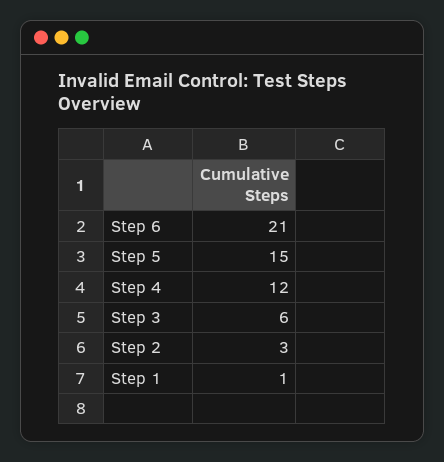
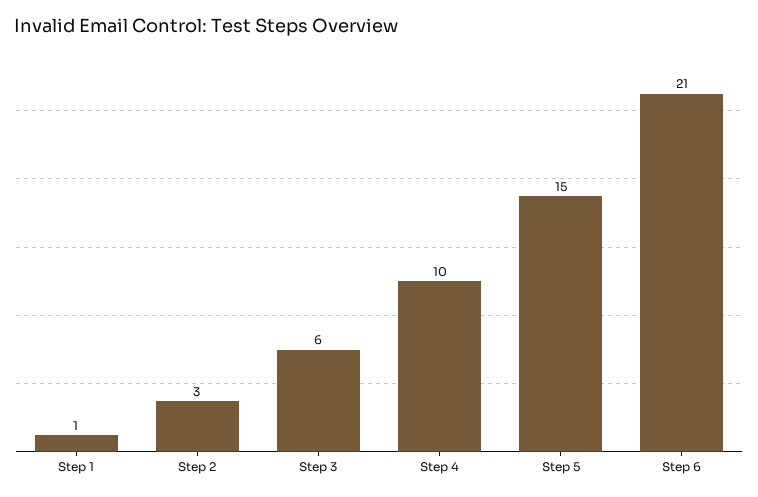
Step 4: 12 -> 10

